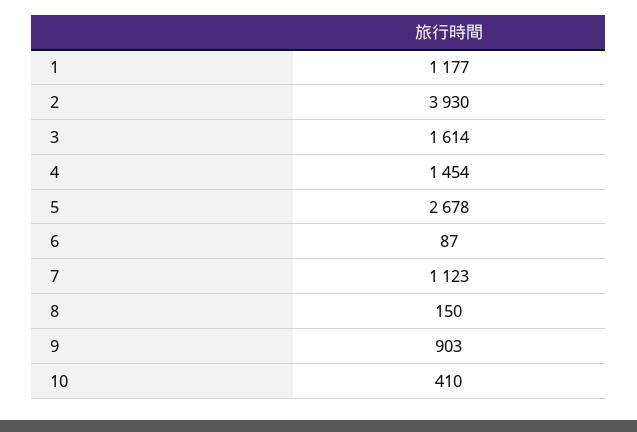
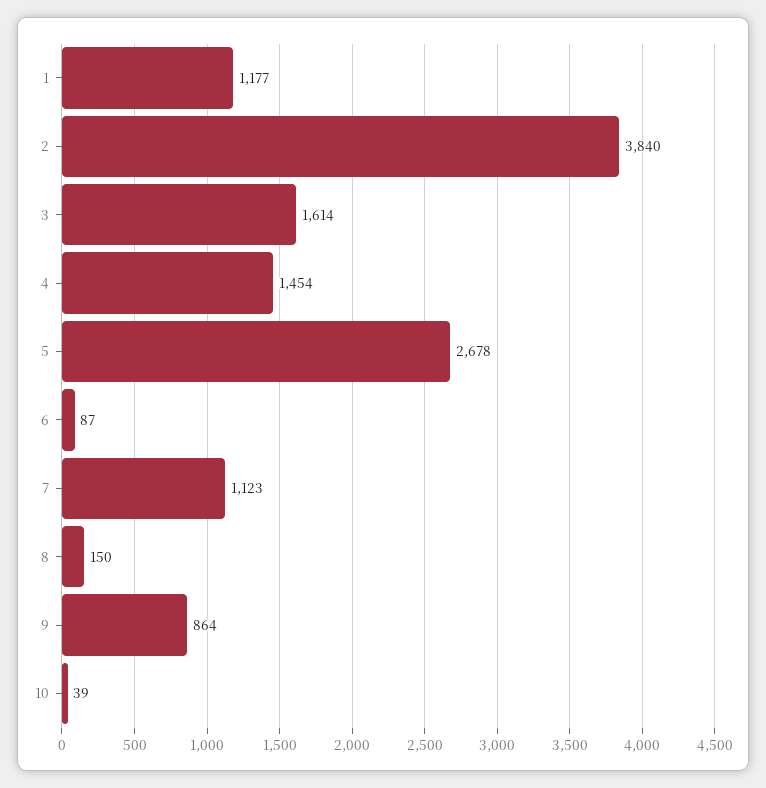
2: 3930 -> 3840
9: 903 -> 864
10: 410 -> 39

